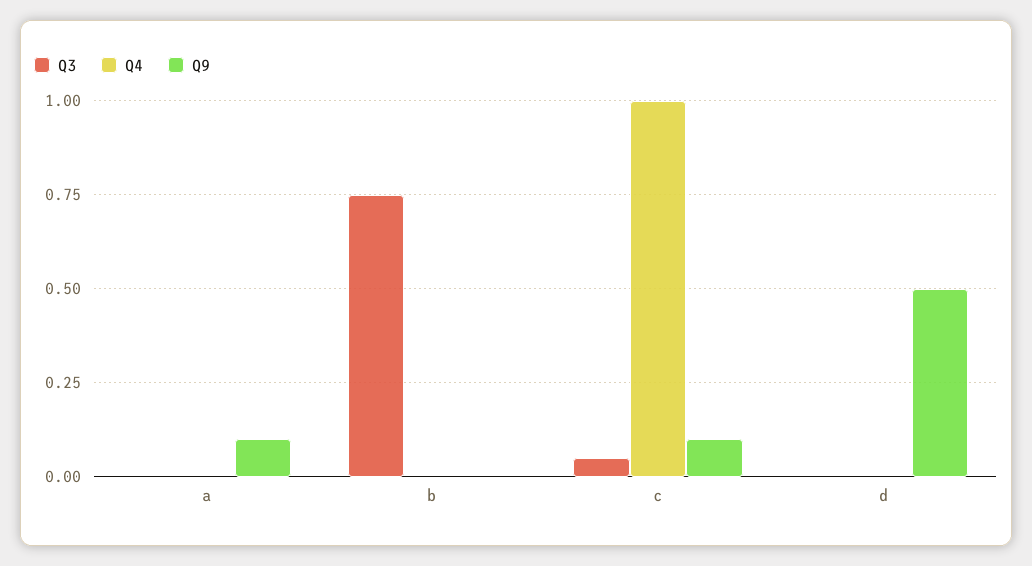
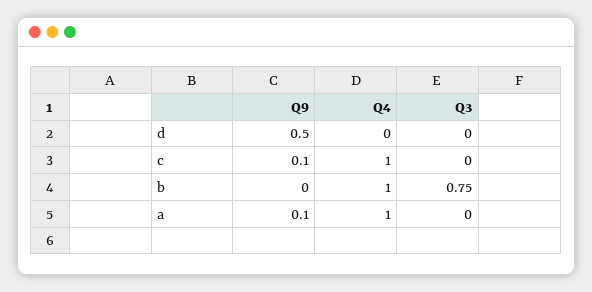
Q4, a: 0 -> 1
Q4, b: 0 -> 1
Q3, c: 0.05 -> 0

